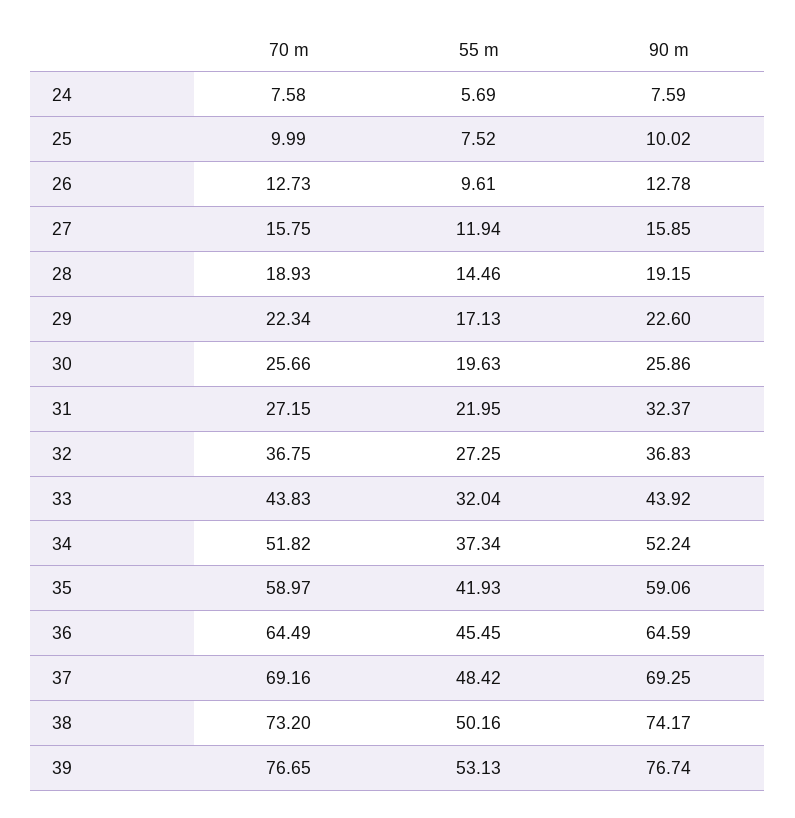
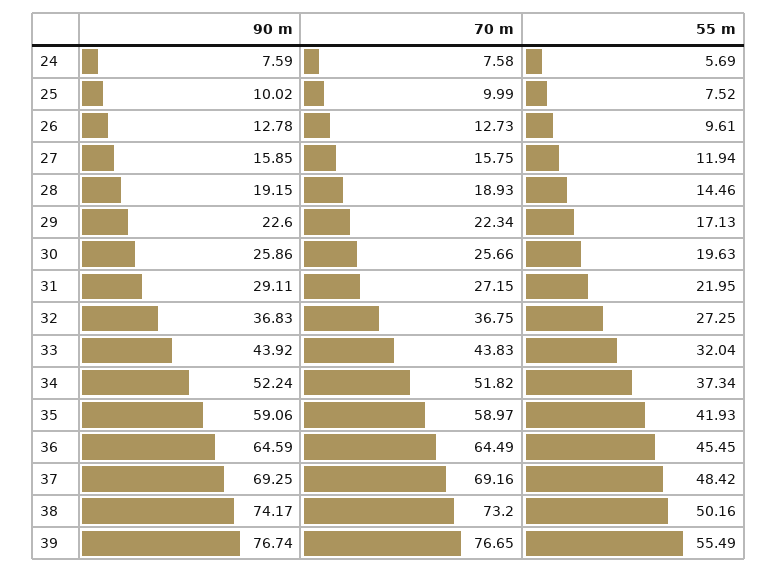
90 m, 31: 32.37 -> 29.11
55 m, 39: 53.13 -> 55.49

